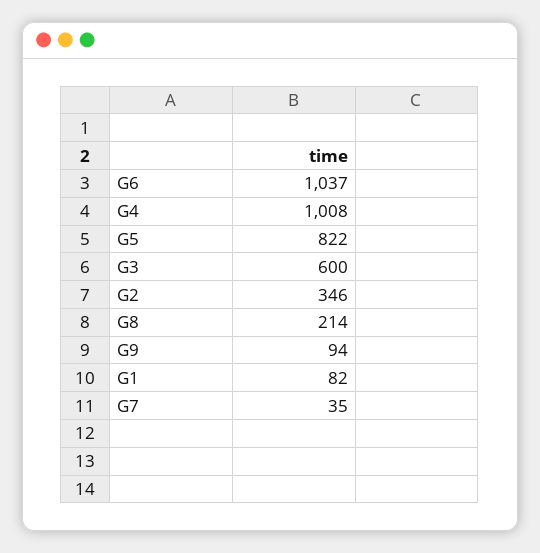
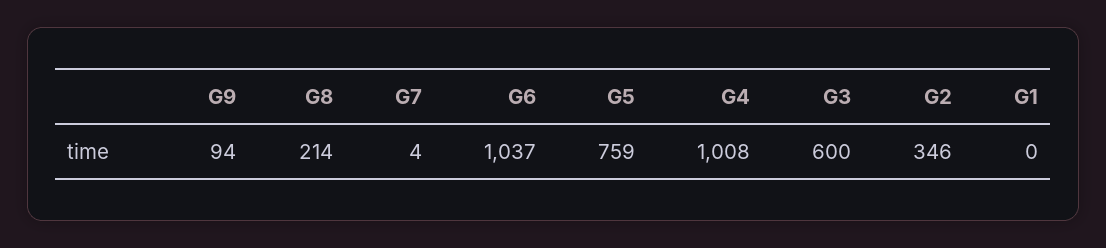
G5: 822 -> 759
G1: 82 -> 0
G7: 35 -> 4

